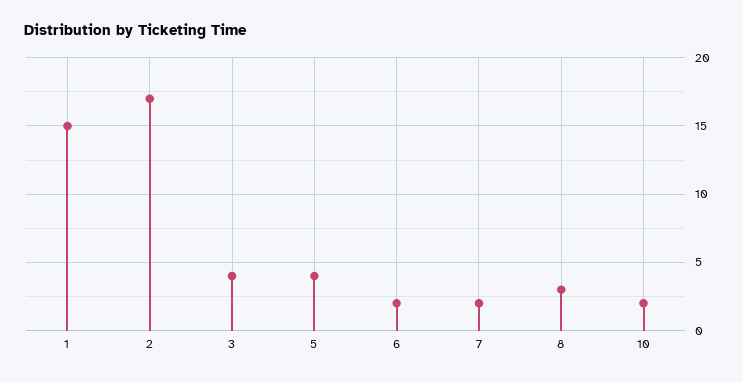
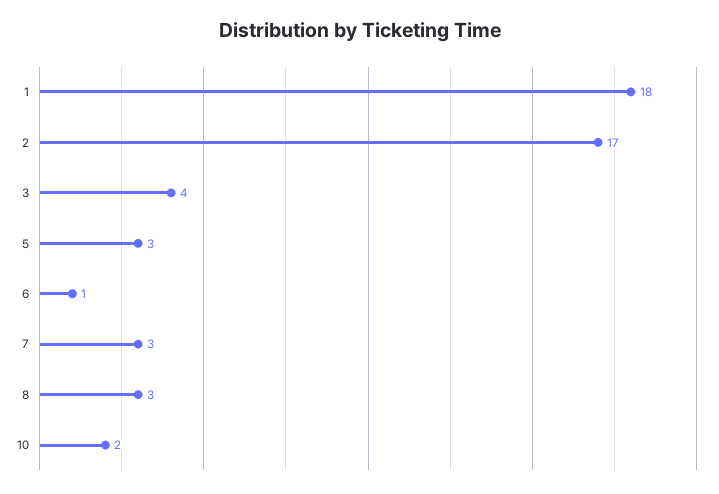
1: 15 -> 18
5: 4 -> 3
6: 2 -> 1
7: 2 -> 3

